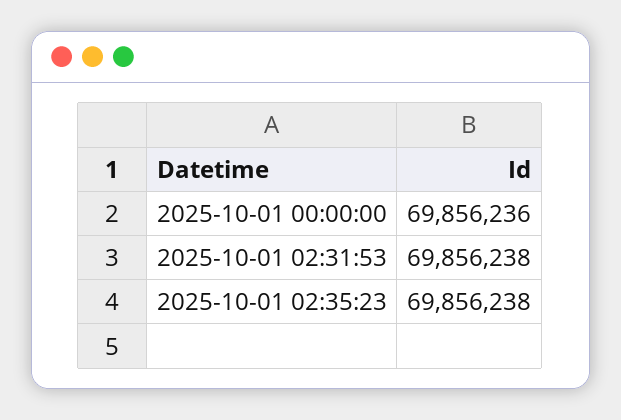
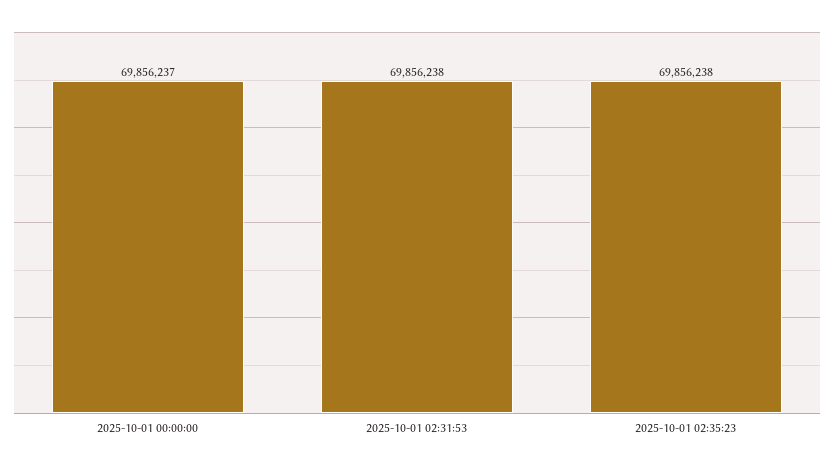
2025-10-01 00:00:00: 69856236 -> 69856237

